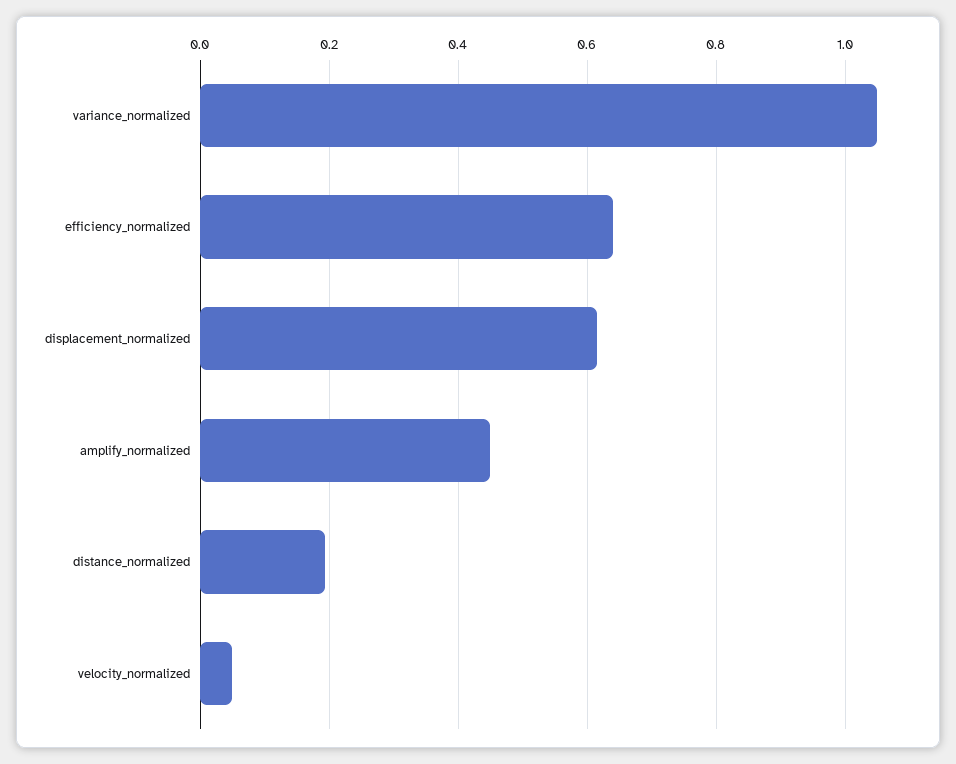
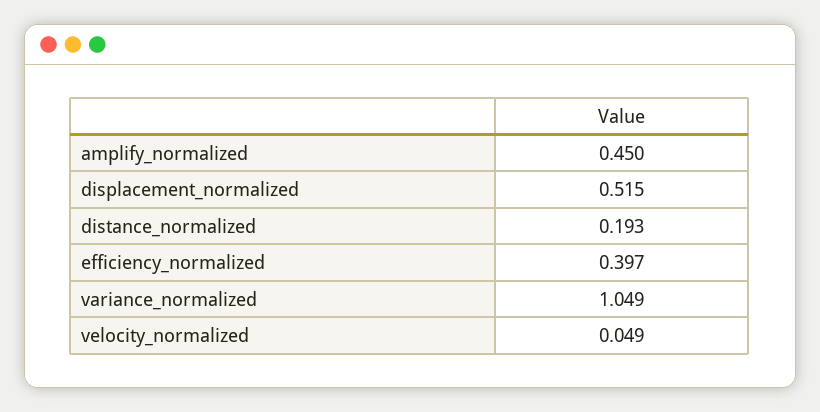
efficiency_normalized: 0.64 -> 0.397
displacement_normalized: 0.62 -> 0.515

